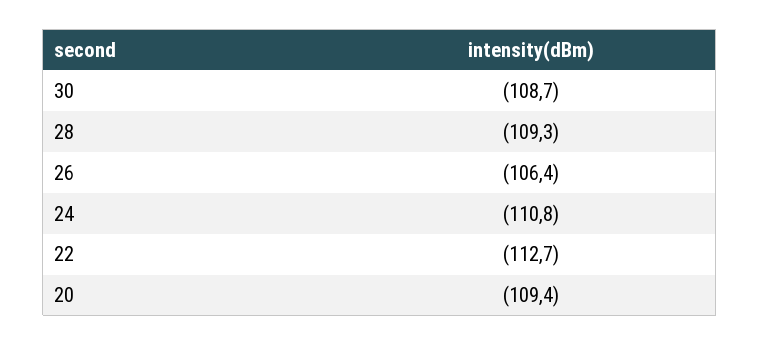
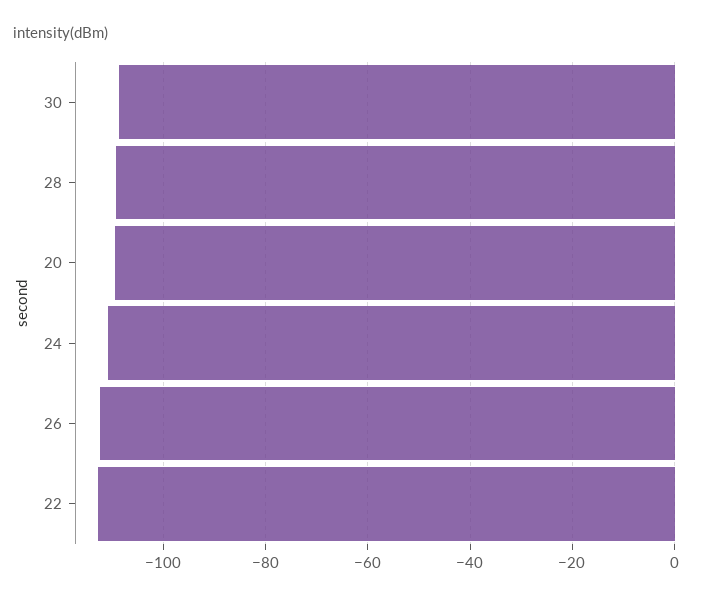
26: -106.4 -> -112

